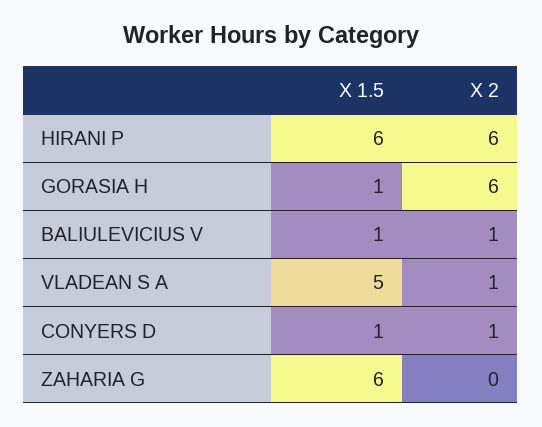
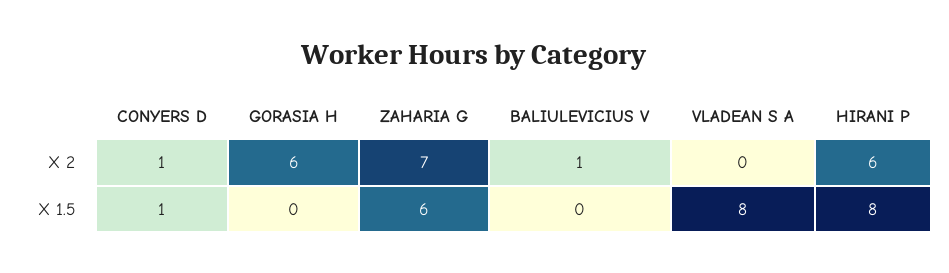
X 1.5, HIRANI P: 6 -> 8
X 1.5, GORASIA H: 1 -> 0
X 1.5, BALIULEVICIUS V: 1 -> 0
X 1.5, VLADEAN S A: 5 -> 8
X 2, VLADEAN S A: 1 -> 0
X 2, ZAHARIA G: 0 -> 7

